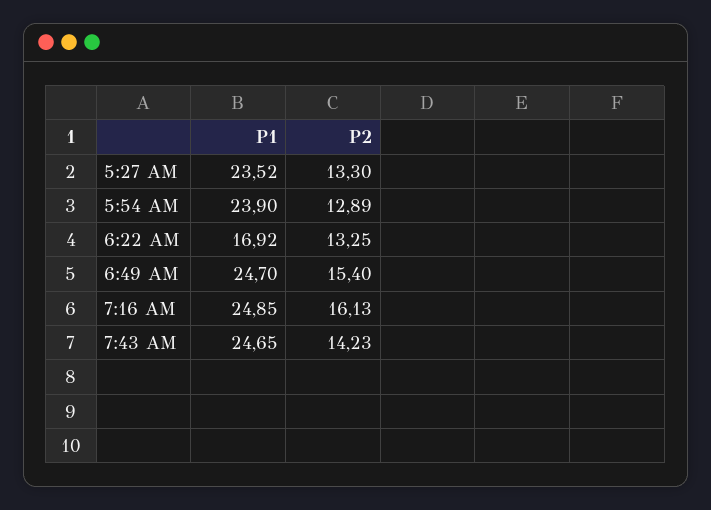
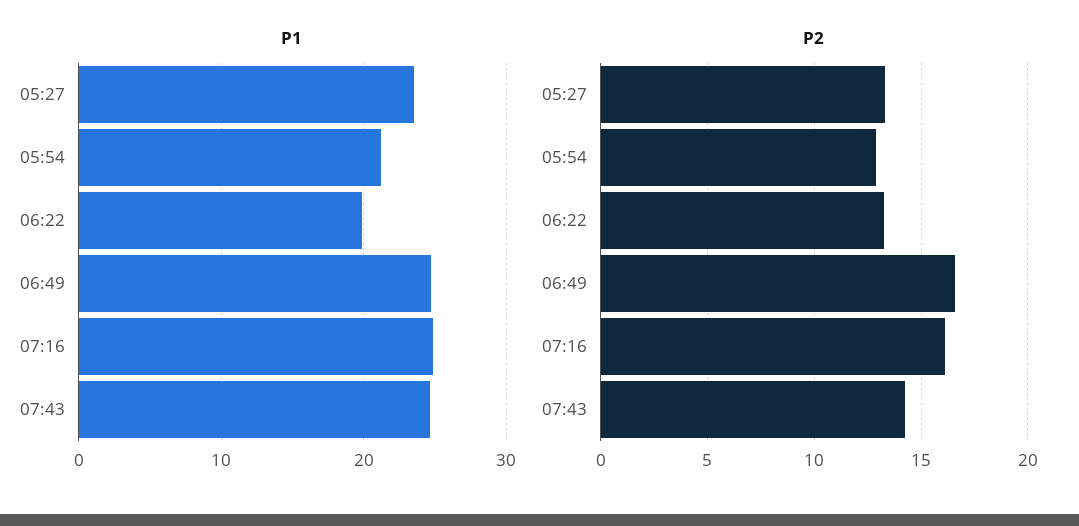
P1, 5:54 AM: 23.9 -> 21
P1, 6:22 AM: 16.92 -> 20
P2, 6:49 AM: 15.4 -> 16.5

